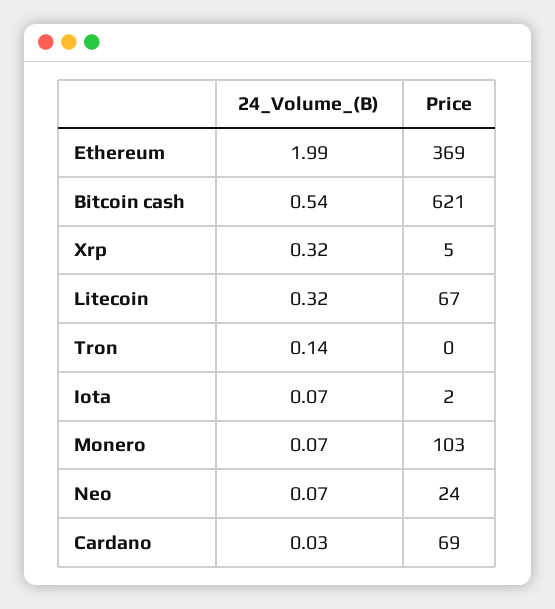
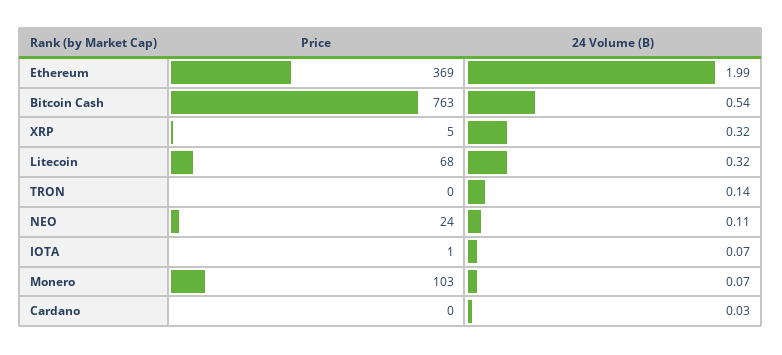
Price, Bitcoin cash: 621 -> 763
Price, Litecoin: 67 -> 68
Price, Iota: 2 -> 1
24_Volume_(B), Neo: 0.07 -> 0.11
Price, Cardano: 69 -> 0

